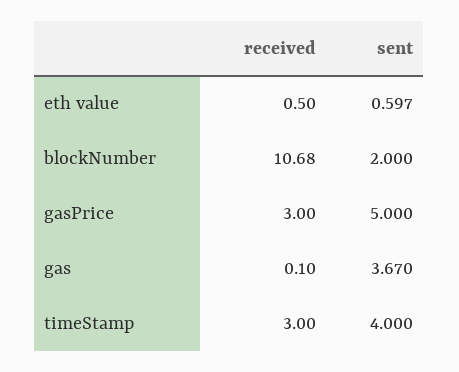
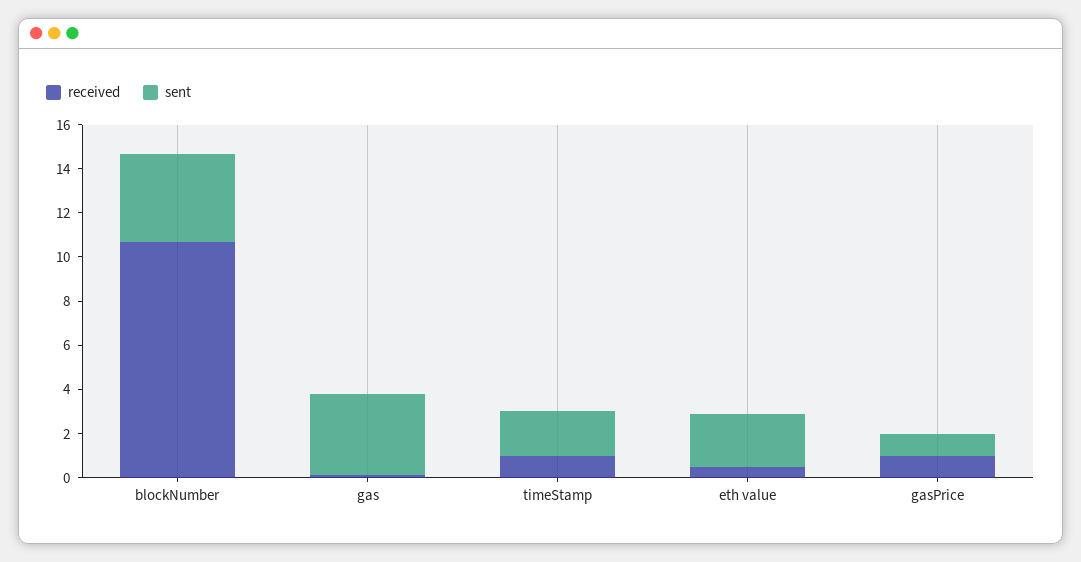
sent, eth value: 0.597 -> 2.5
sent, blockNumber: 2 -> 4
received, gasPrice: 3 -> 1
sent, gasPrice: 5 -> 1
received, timeStamp: 3 -> 1
sent, timeStamp: 4 -> 2

